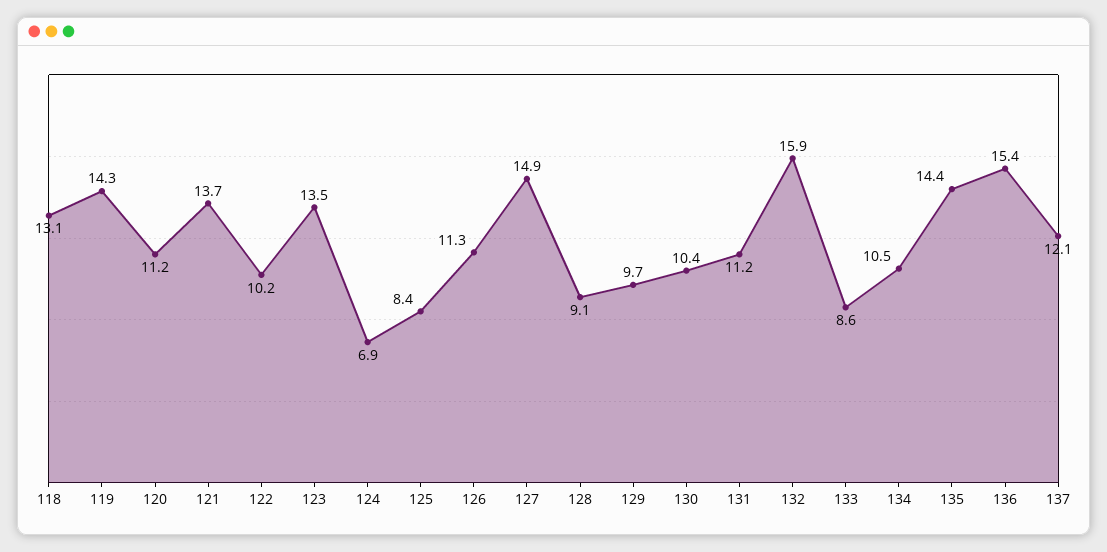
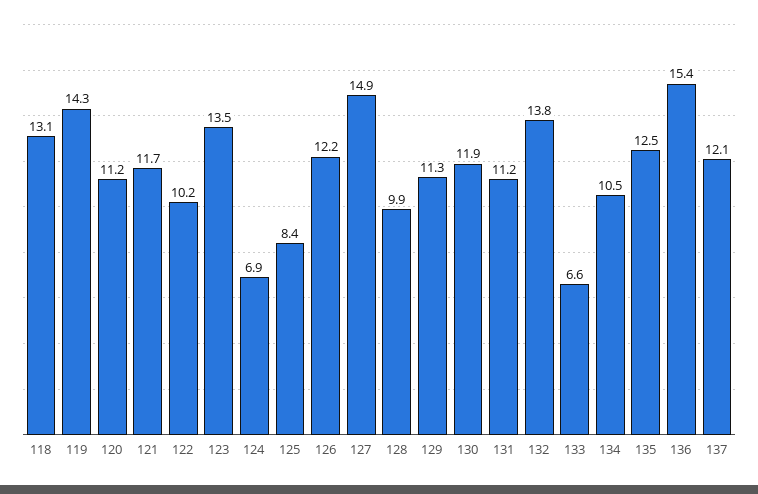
121: 13.7 -> 11.7
126: 11.3 -> 12.2
128: 9.1 -> 9.9
129: 9.7 -> 11.3
130: 10.4 -> 11.9
132: 15.9 -> 13.8
133: 8.6 -> 6.6
135: 14.4 -> 12.5

